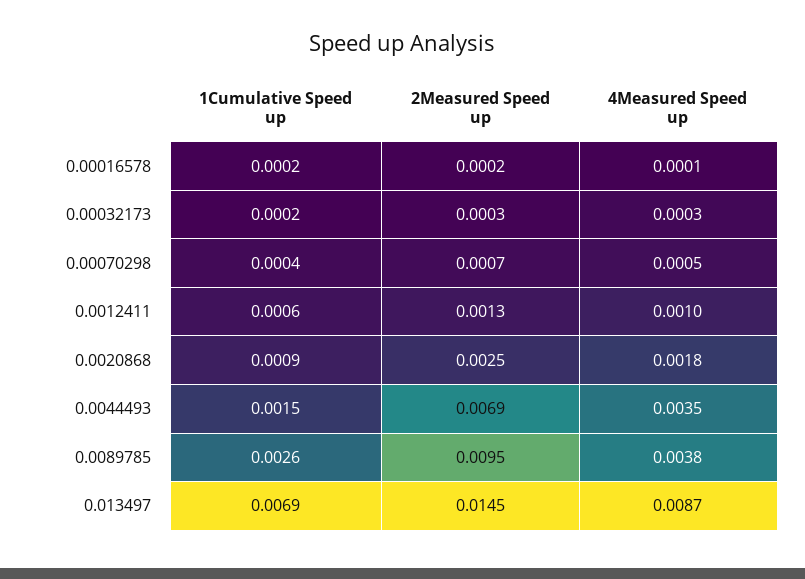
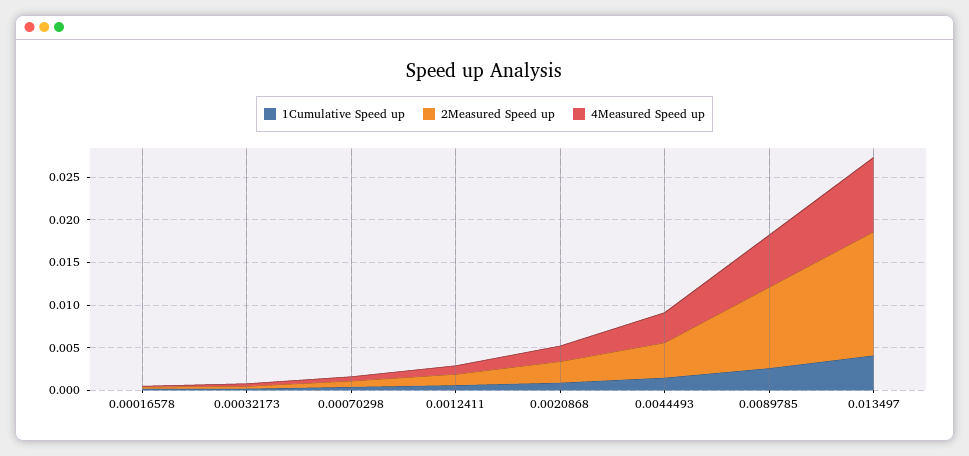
2Measured Speed up, 0.0044493: 0.0069 -> 0.004
4Measured Speed up, 0.0089785: 0.0038 -> 0.006
1Cumulative Speed up, 0.013497: 0.0069 -> 0.004

